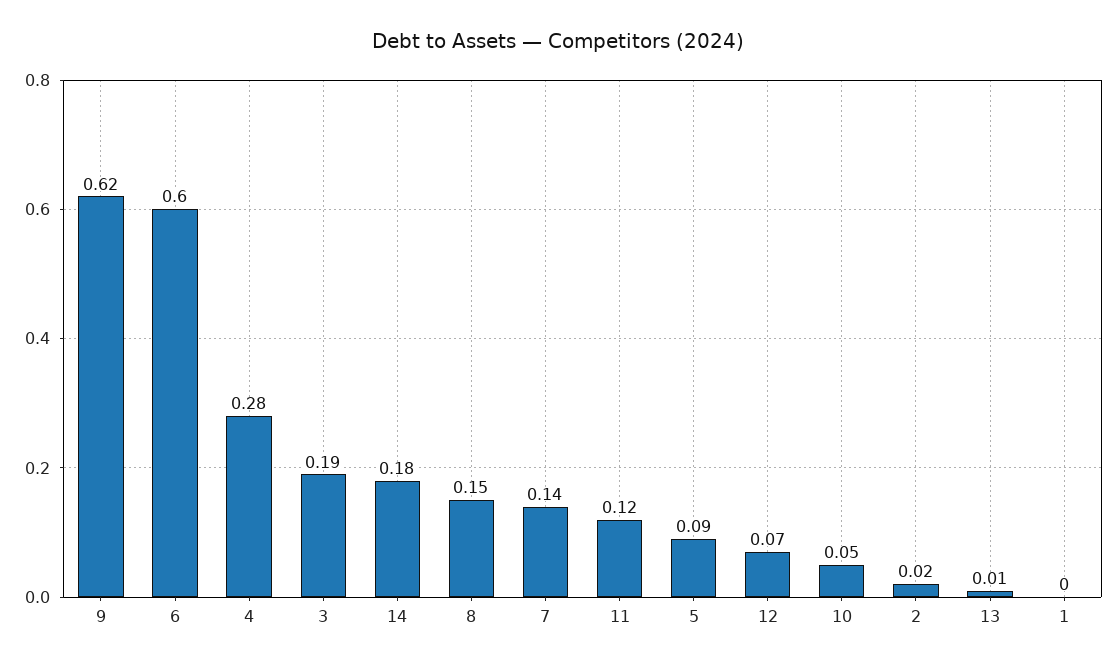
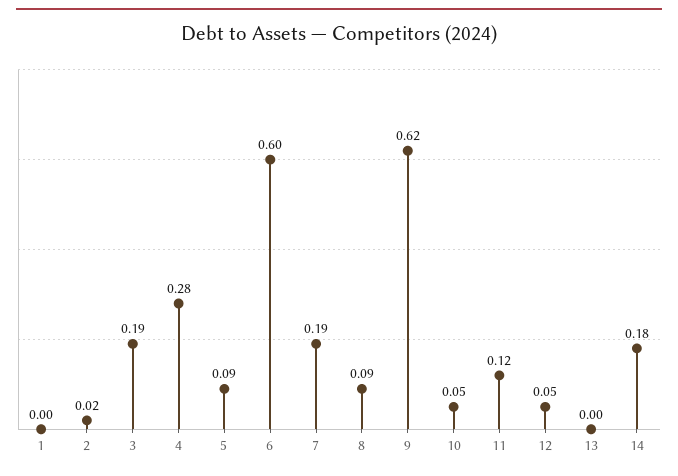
8: 0.15 -> 0.09
7: 0.14 -> 0.19
12: 0.07 -> 0.05
13: 0.01 -> 0

